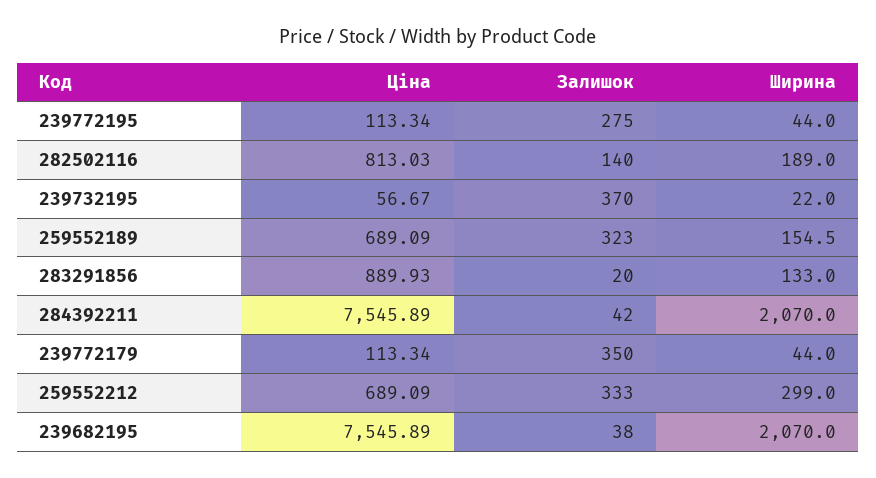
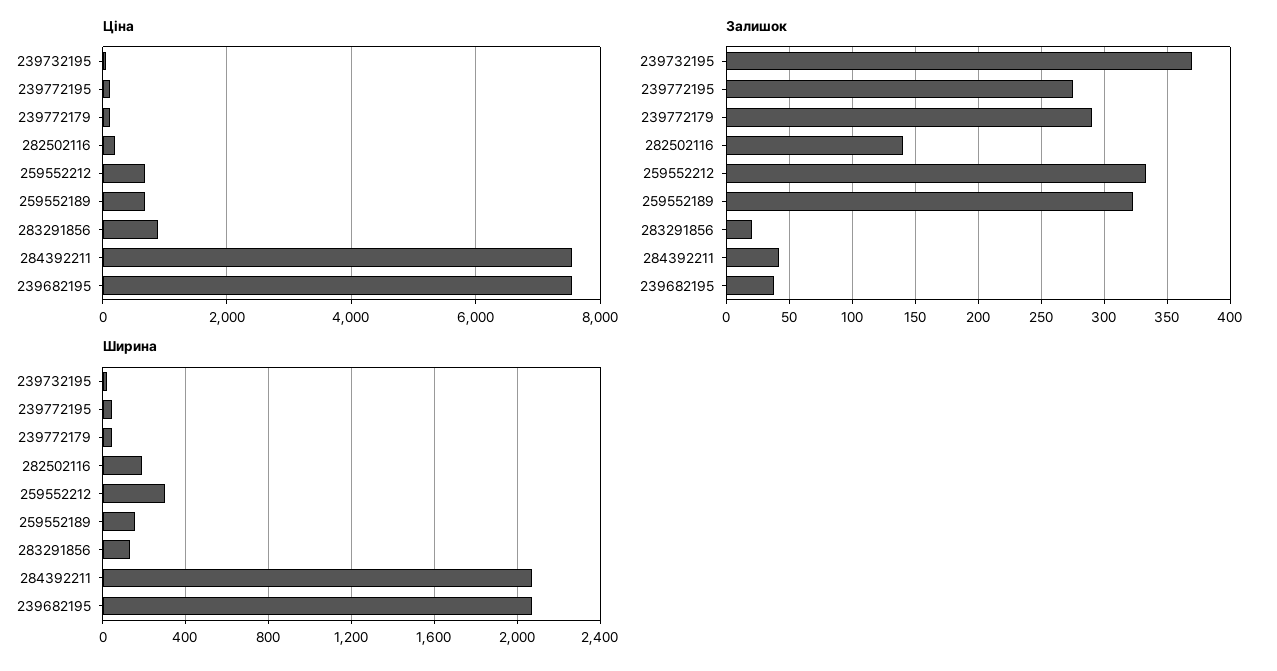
Ціна, 282502116: 813.03 -> 200
Залишок, 239772179: 350 -> 290

